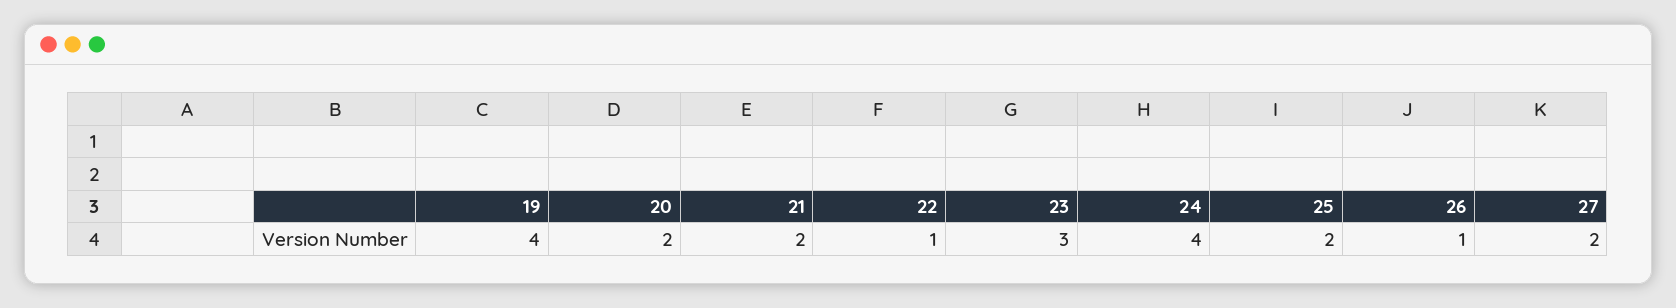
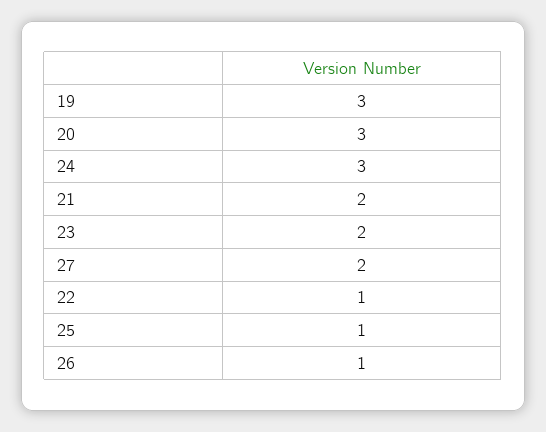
19: 4 -> 3
20: 2 -> 3
23: 3 -> 2
24: 4 -> 3
25: 2 -> 1

